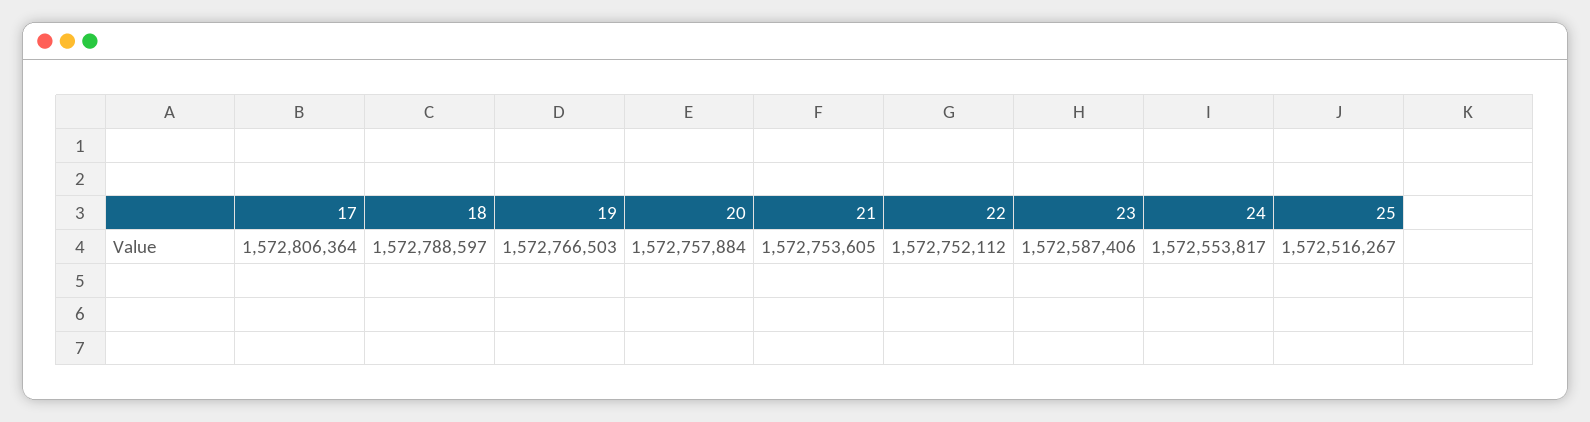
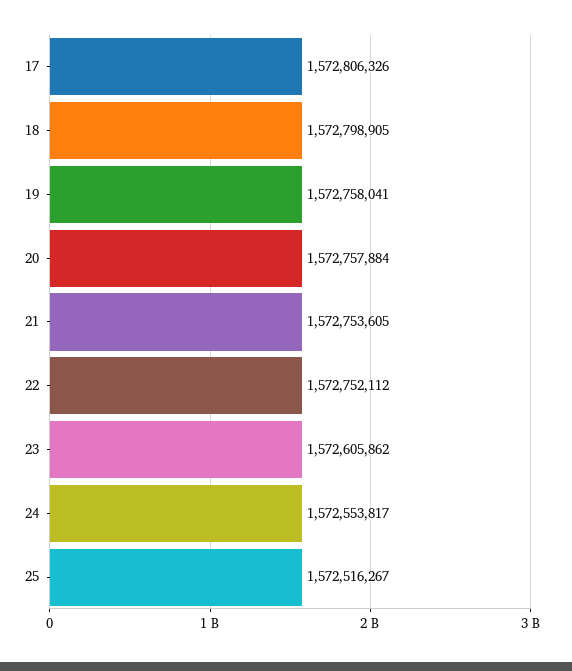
17: 1572806364 -> 1572806326
18: 1572788597 -> 1572798905
19: 1572766503 -> 1572758041
23: 1572587406 -> 1572605862

